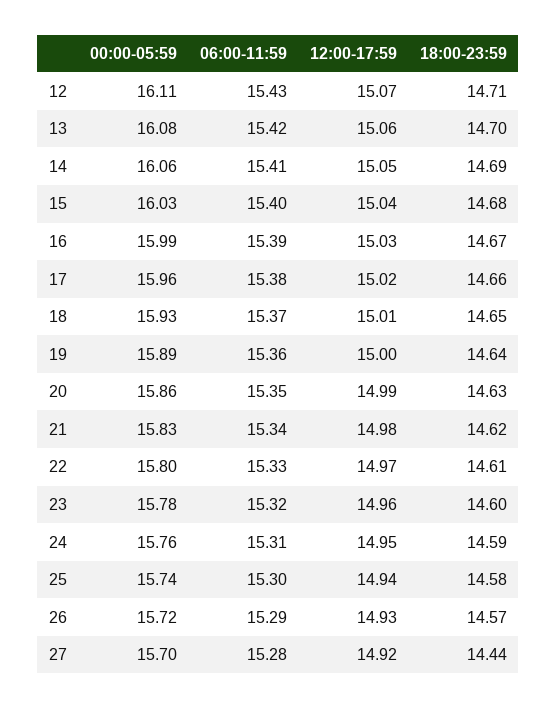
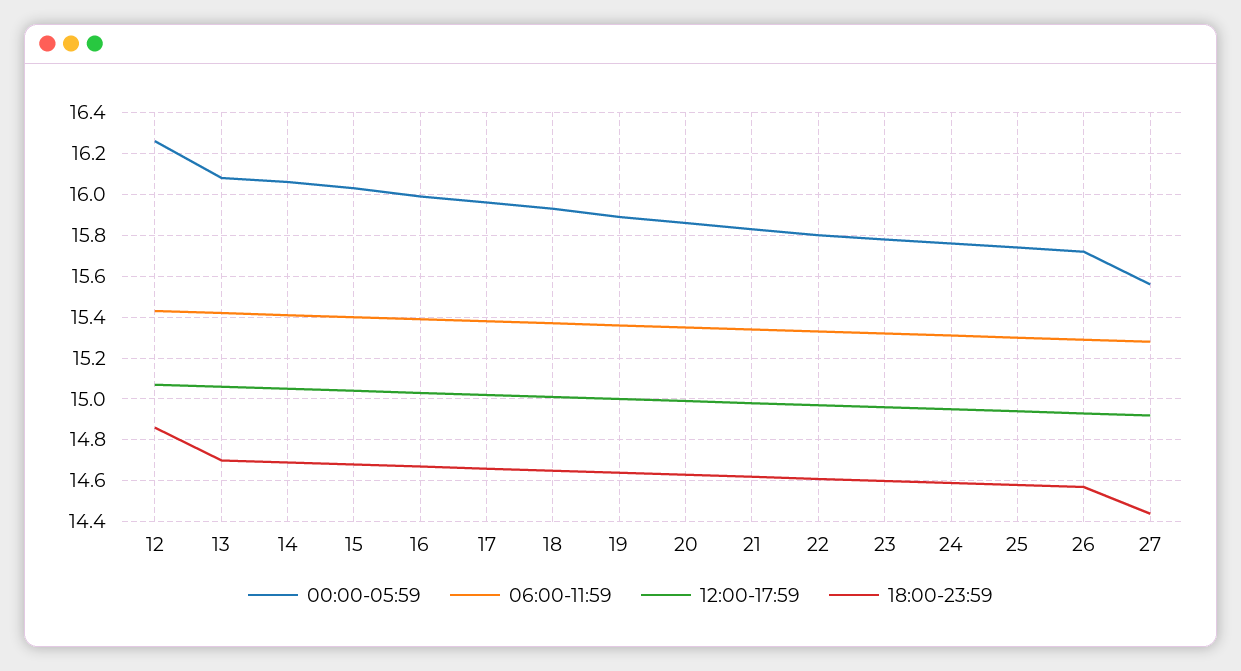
00:00-05:59, 12: 16.11 -> 16.25
18:00-23:59, 12: 14.71 -> 14.85
00:00-05:59, 27: 15.7 -> 15.55

